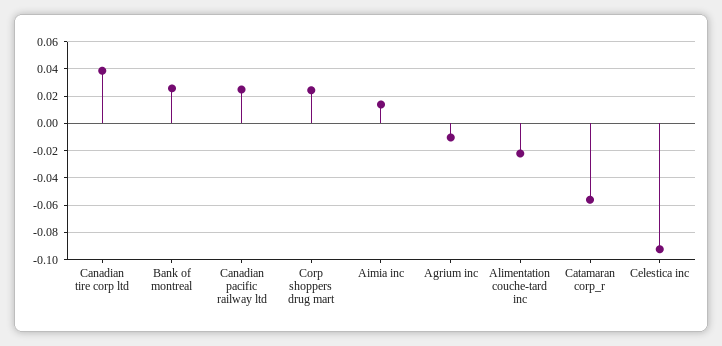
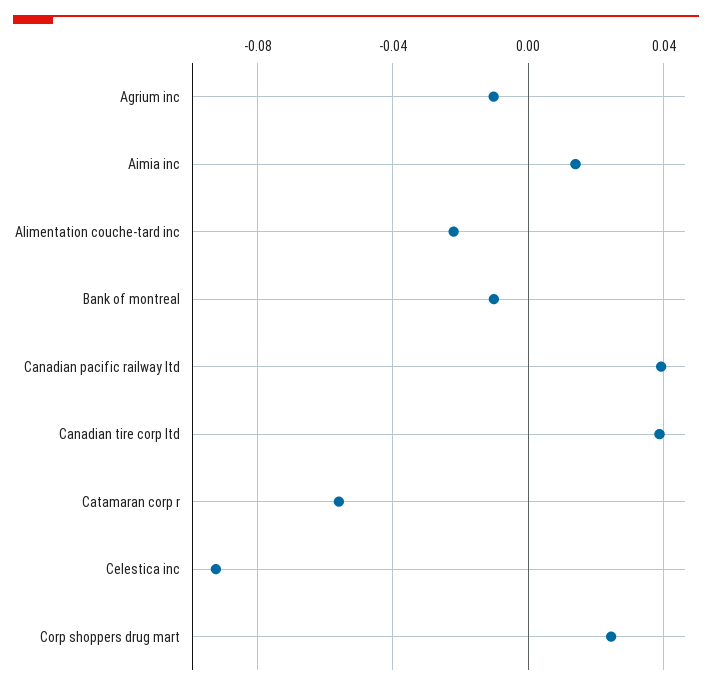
Bank of montreal: 0.025 -> -0.01
Canadian pacific railway ltd: 0.025 -> 0.04

